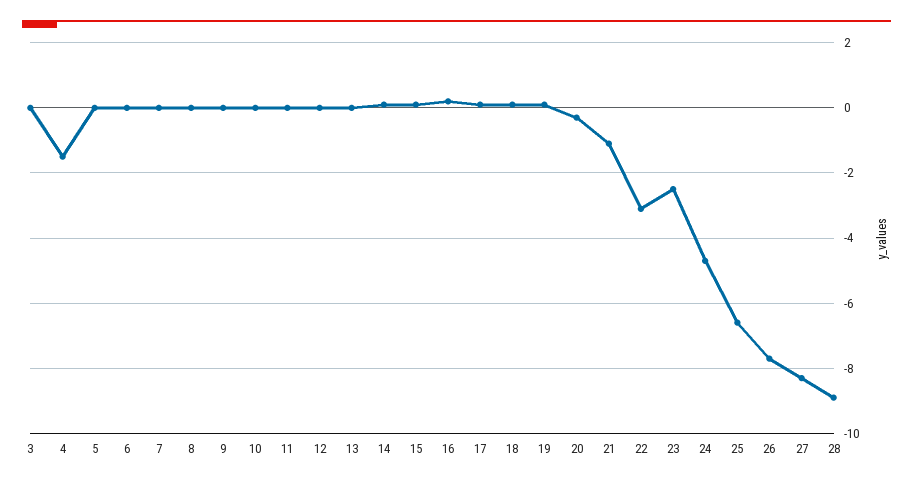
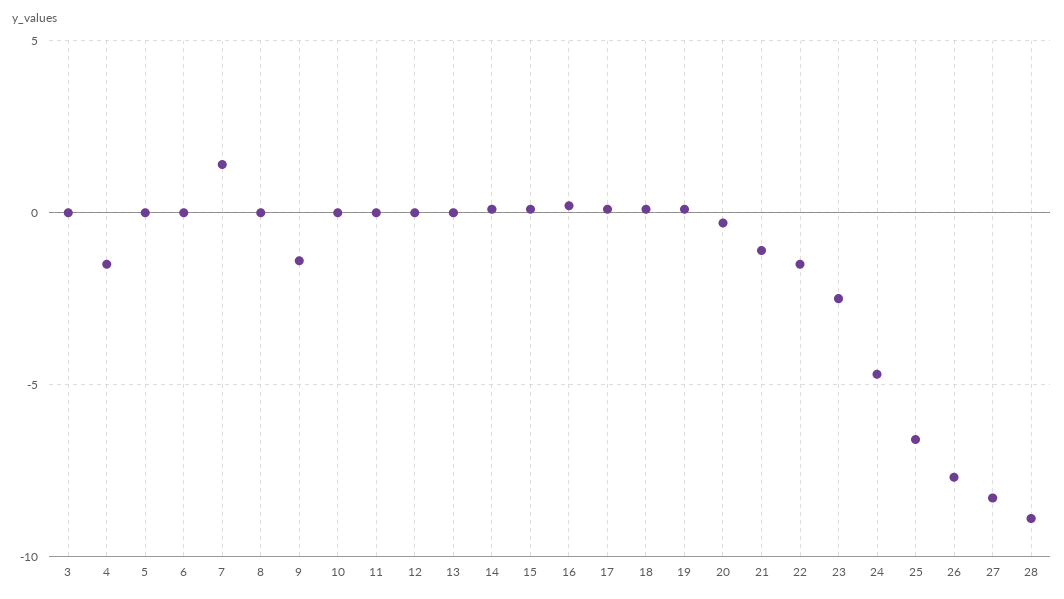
7: 0 -> 1.5
9: 0 -> -1.5
22: -3 -> -1.5

